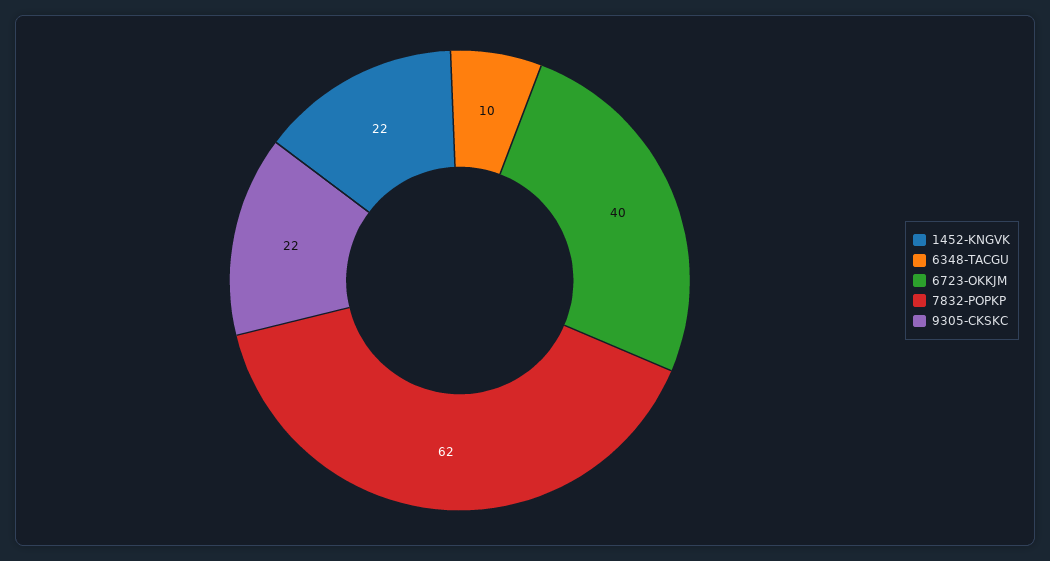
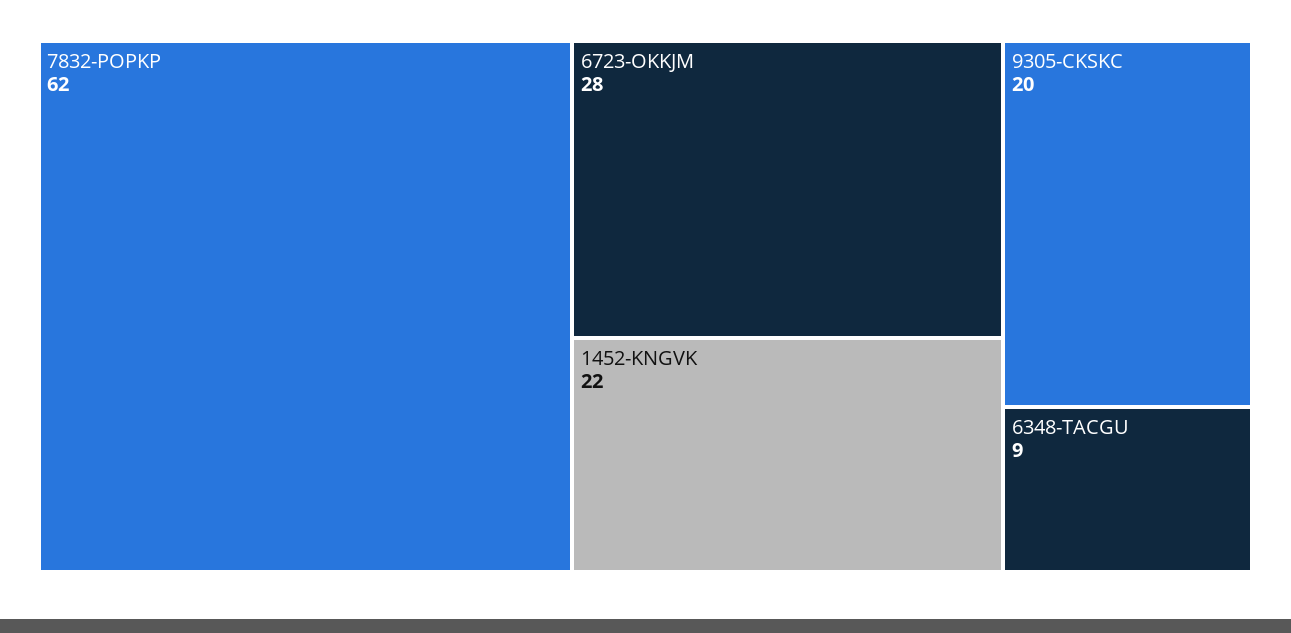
6348-TACGU: 10 -> 9
6723-OKKJM: 40 -> 28
9305-CKSKC: 22 -> 20

